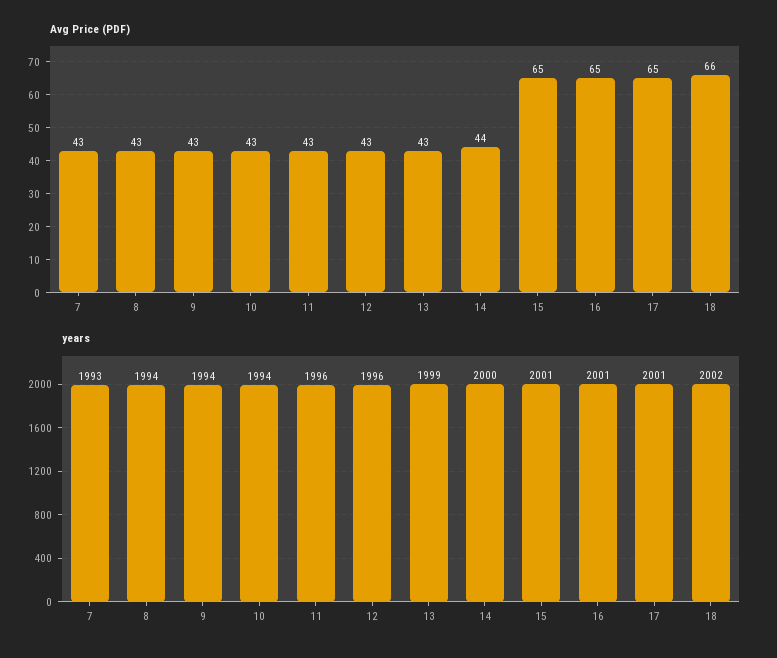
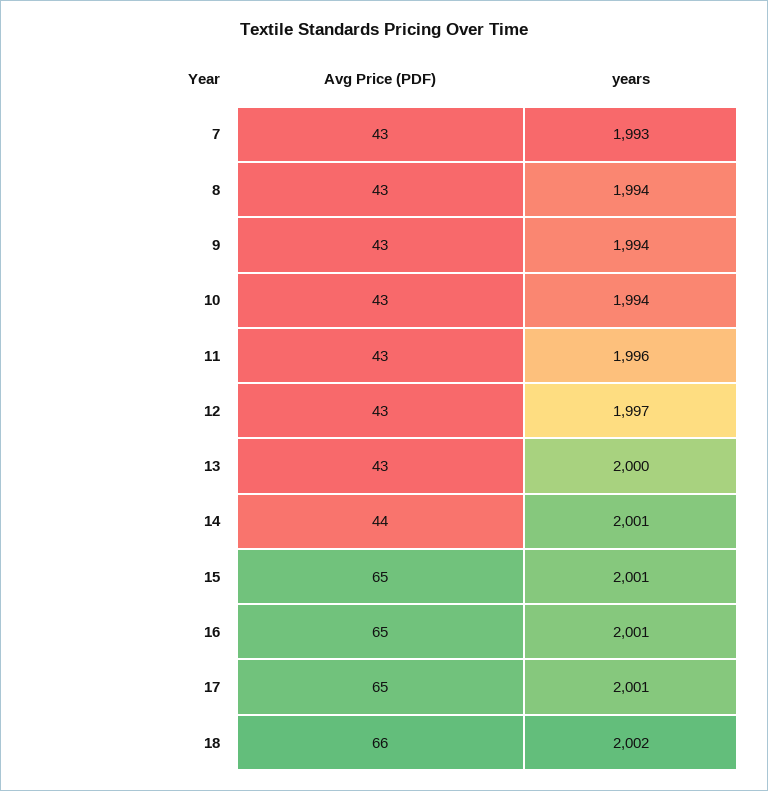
years, 12: 1996 -> 1997
years, 13: 1999 -> 2000
years, 14: 2000 -> 2001

